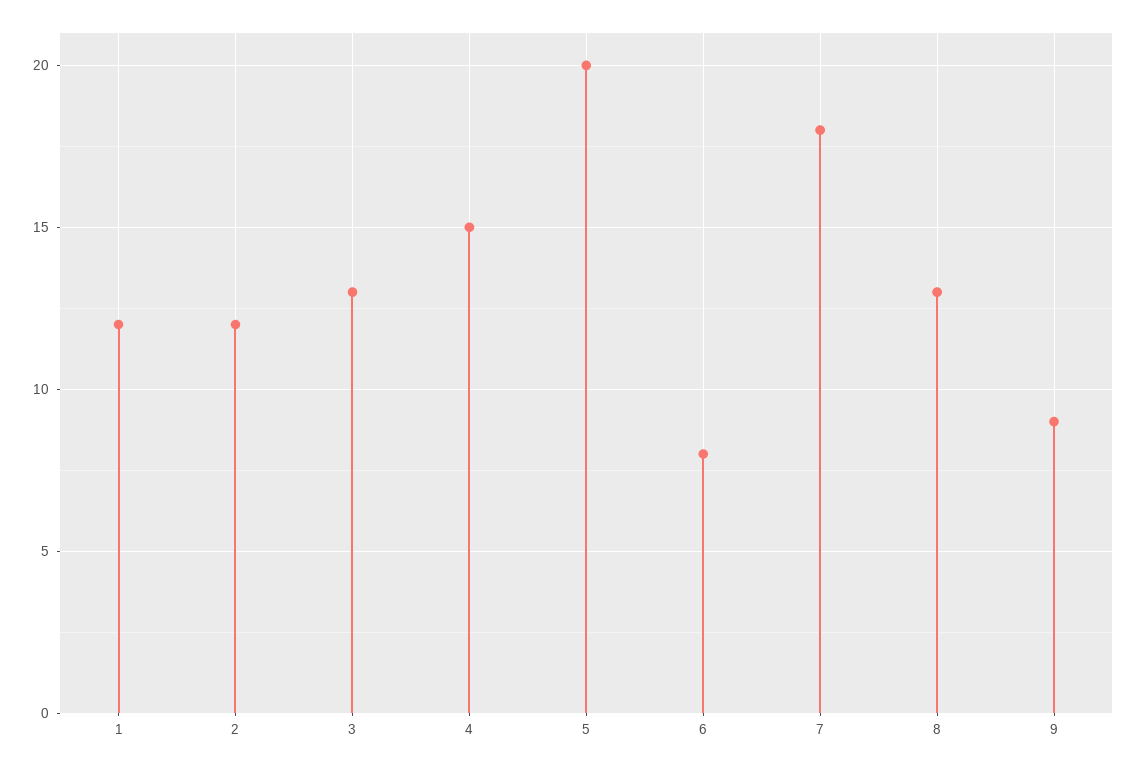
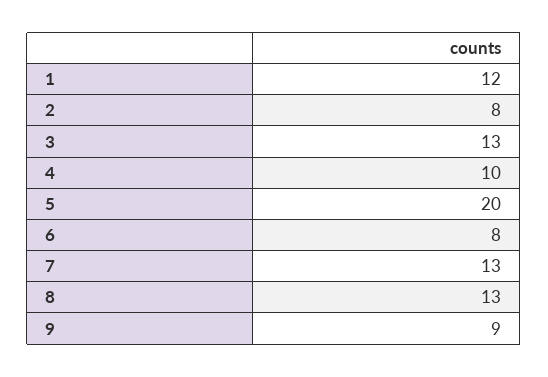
2: 12 -> 8
4: 15 -> 10
7: 18 -> 13

